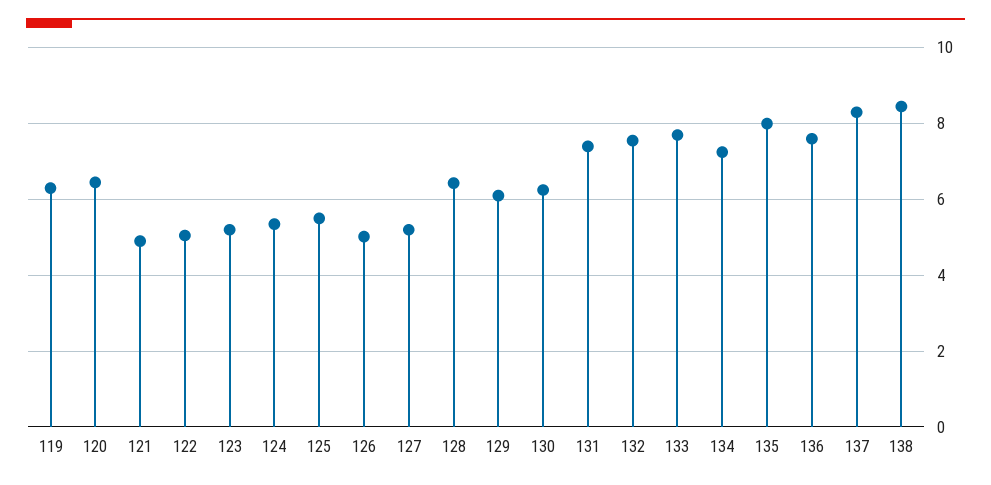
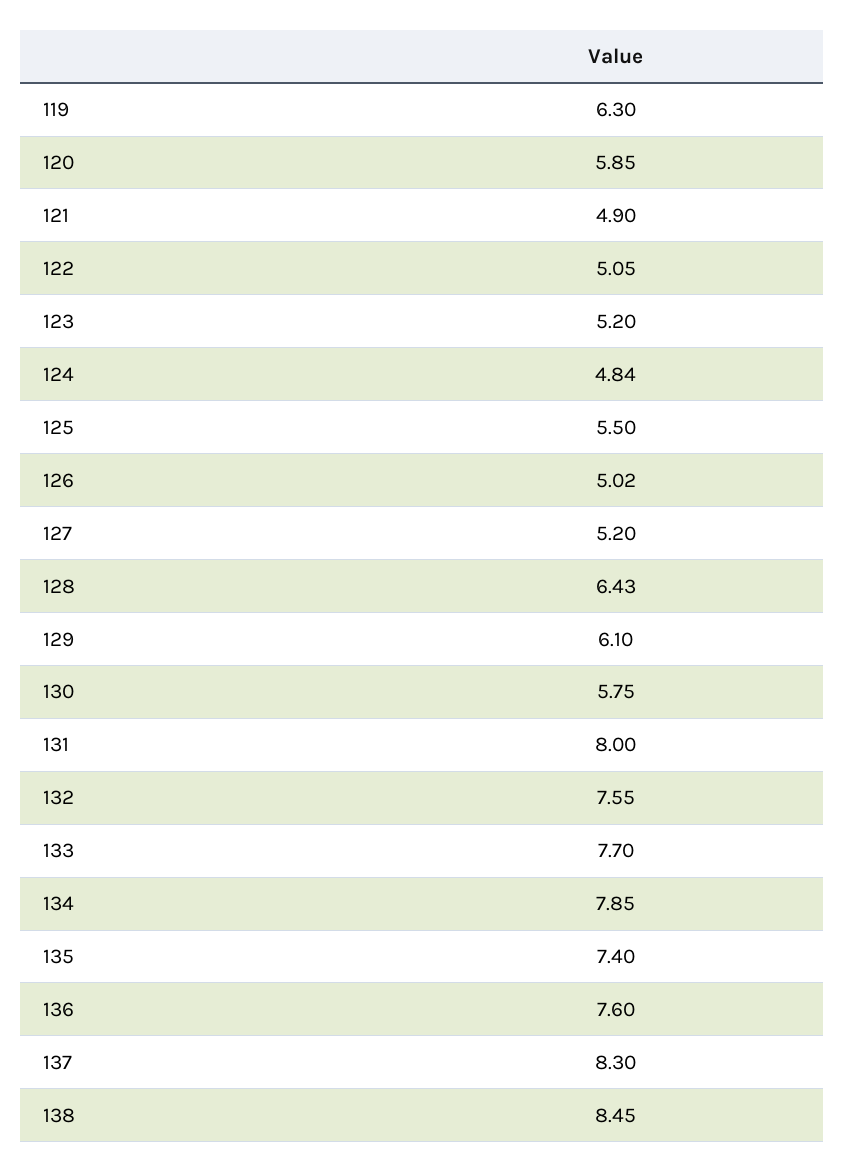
120: 6.4 -> 5.85
124: 5.4 -> 4.84
130: 6.2 -> 5.75
131: 7.4 -> 8
134: 7.2 -> 7.85
135: 8 -> 7.4

